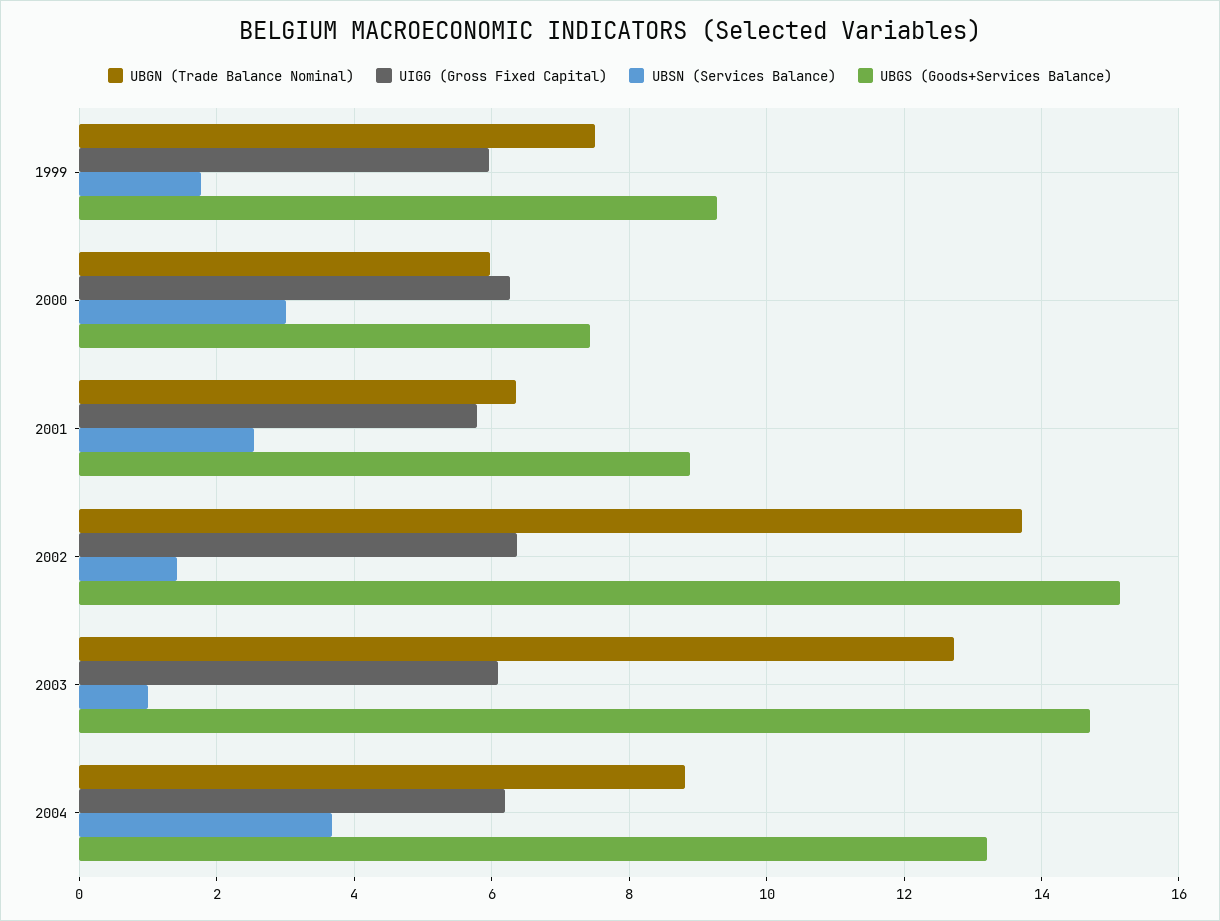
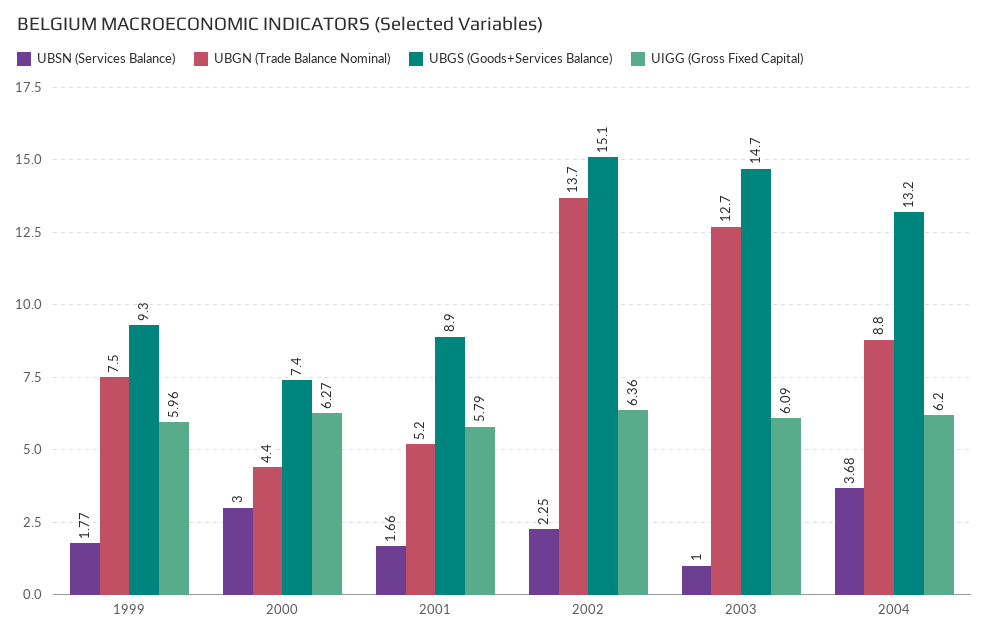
UBGN (Trade Balance Nominal), 2000: 6 -> 4.4
UBGN (Trade Balance Nominal), 2001: 6.4 -> 5.2
UBSN (Services Balance), 2001: 2.6 -> 1.66
UBSN (Services Balance), 2002: 1.4 -> 2.25

